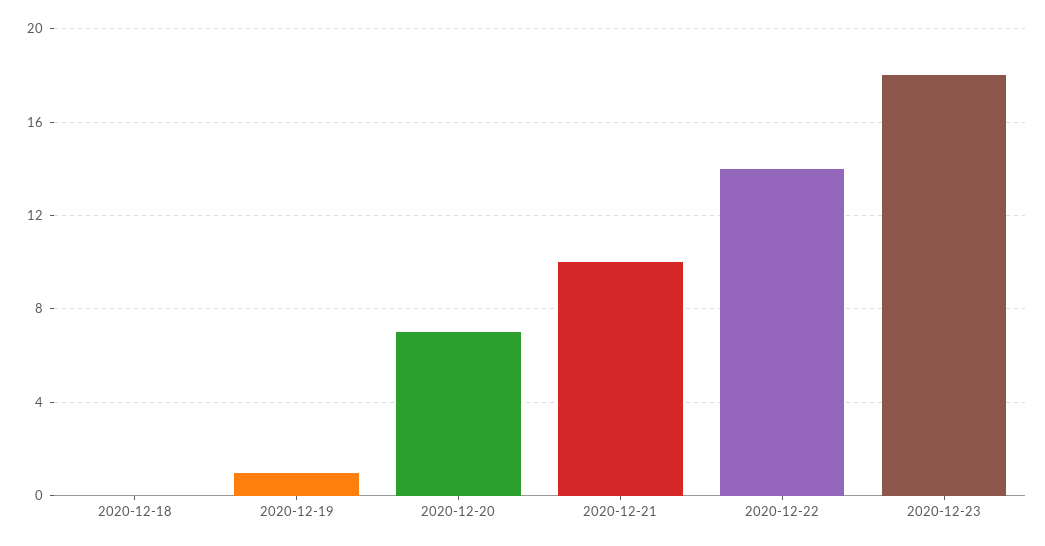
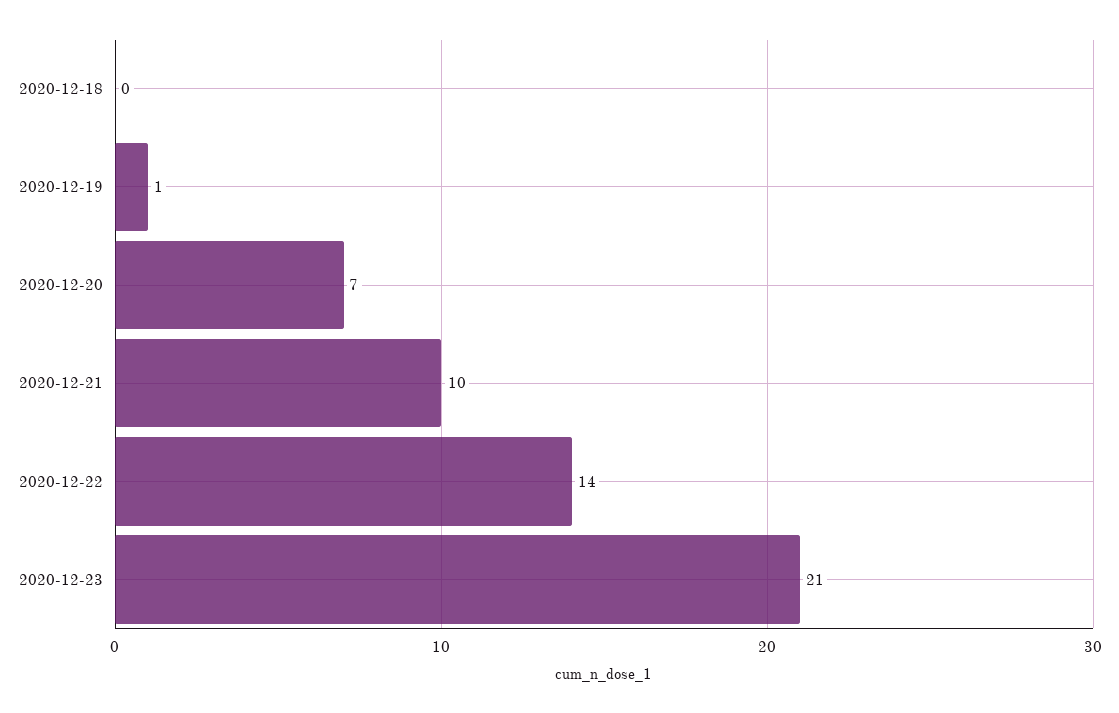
2020-12-23: 18 -> 21

